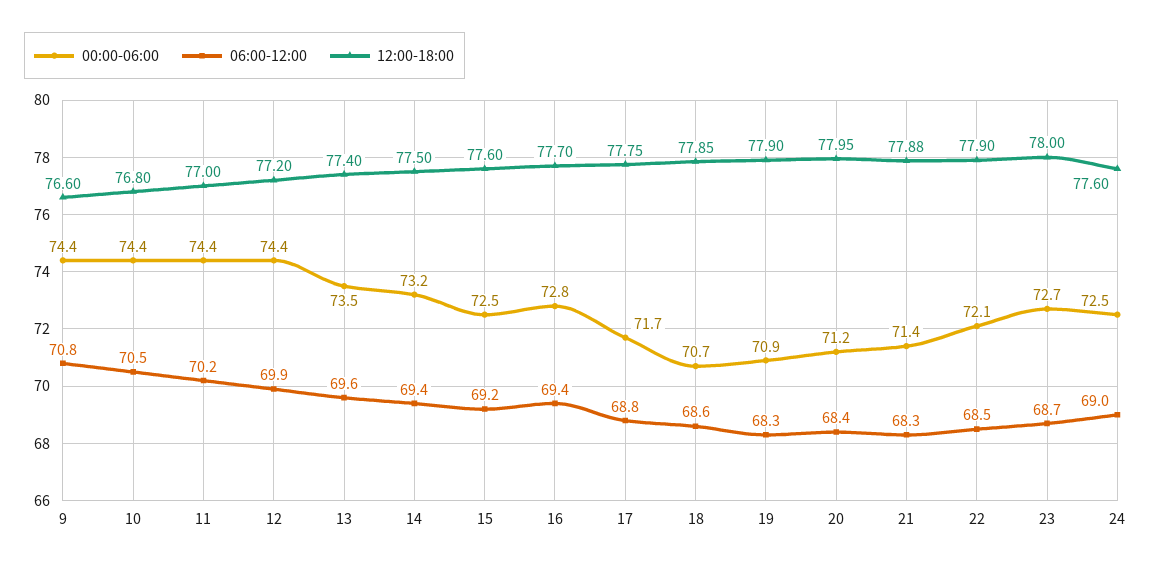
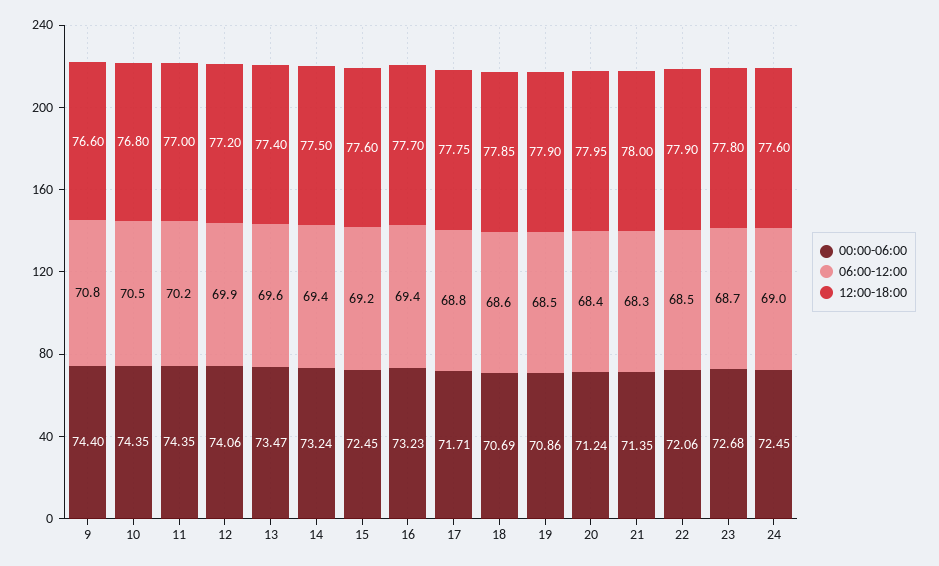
00:00-06:00, 12: 74.4 -> 74.06
00:00-06:00, 16: 72.8 -> 73.23
06:00-12:00, 19: 68.3 -> 68.5
12:00-18:00, 21: 77.88 -> 78
12:00-18:00, 23: 78 -> 77.8

